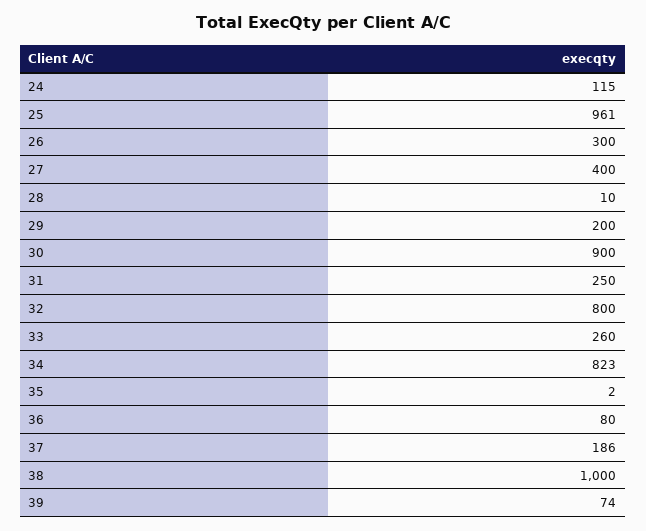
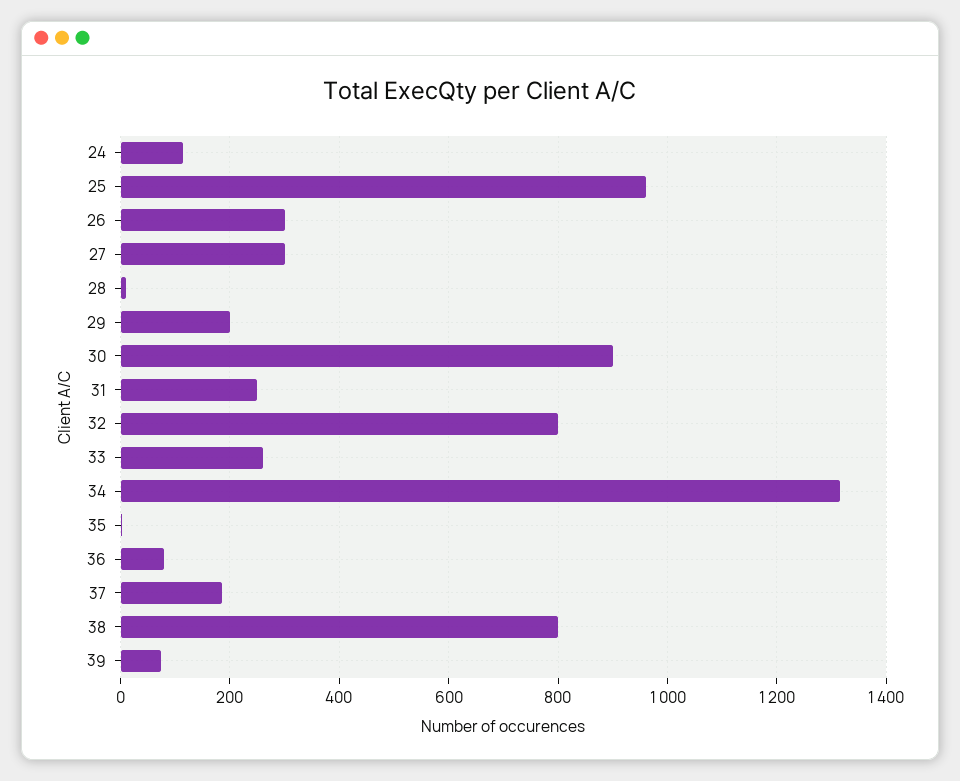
27: 400 -> 300
34: 823 -> 1320
38: 1000 -> 800

